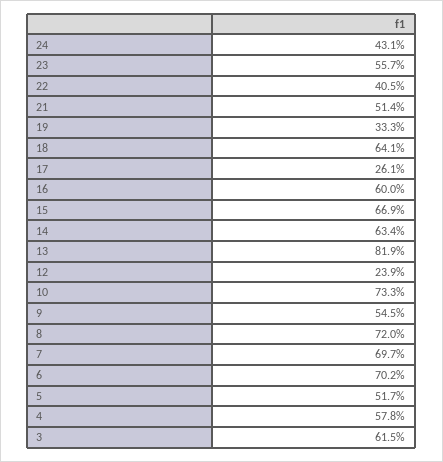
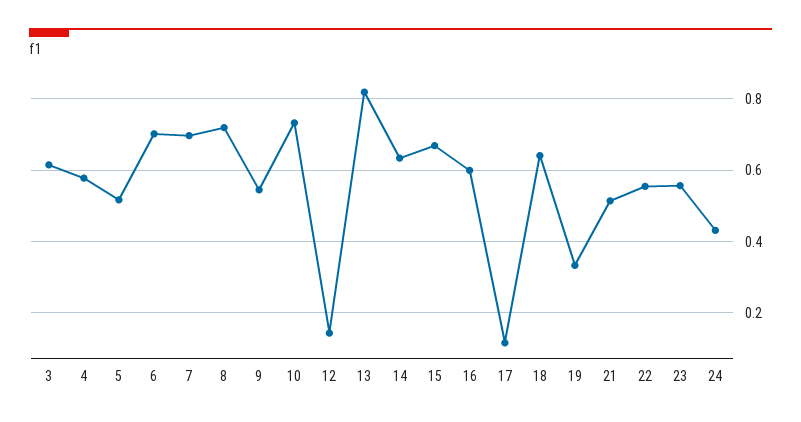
22: 0.405 -> 0.56
17: 0.261 -> 0.12
12: 0.239 -> 0.14

